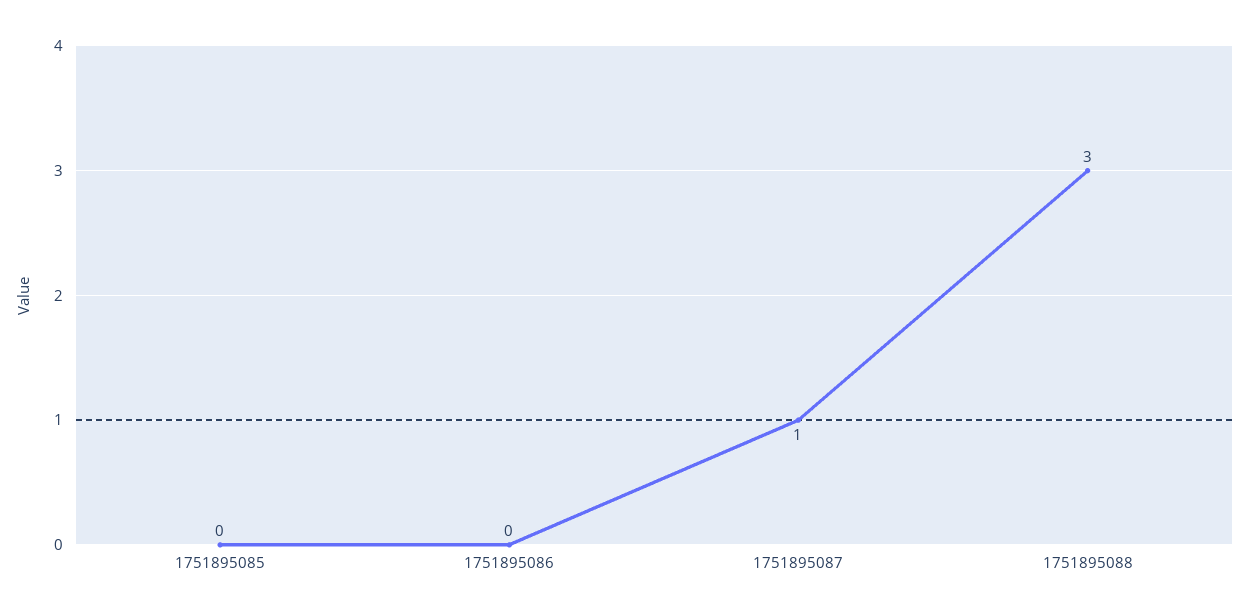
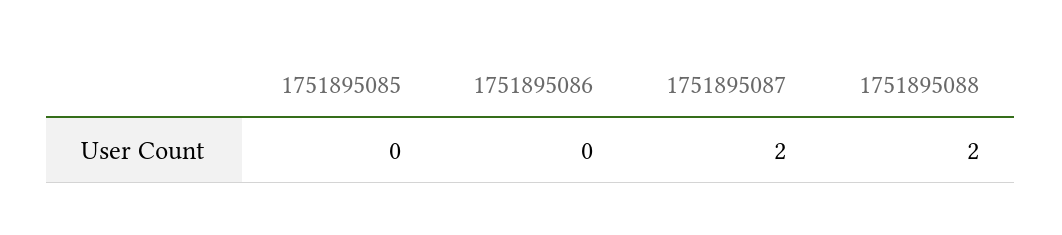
1751895087: 1 -> 2
1751895088: 3 -> 2

